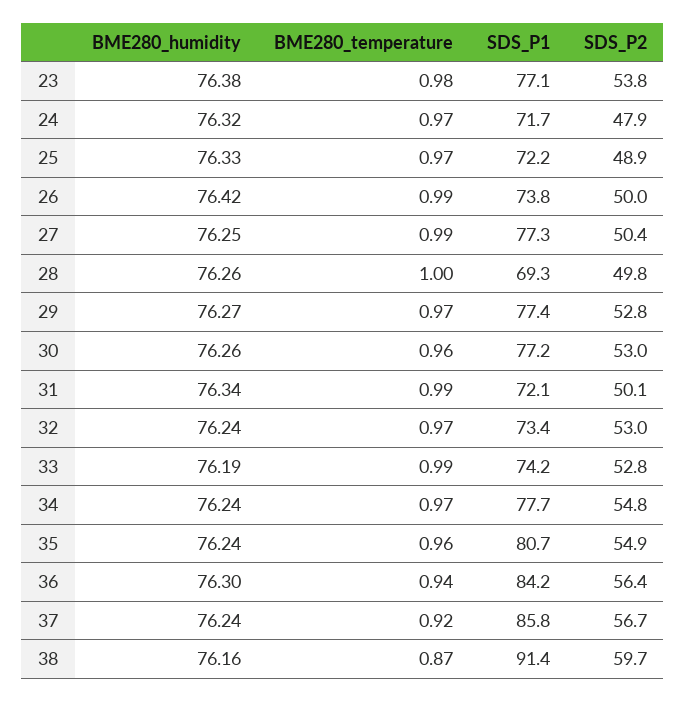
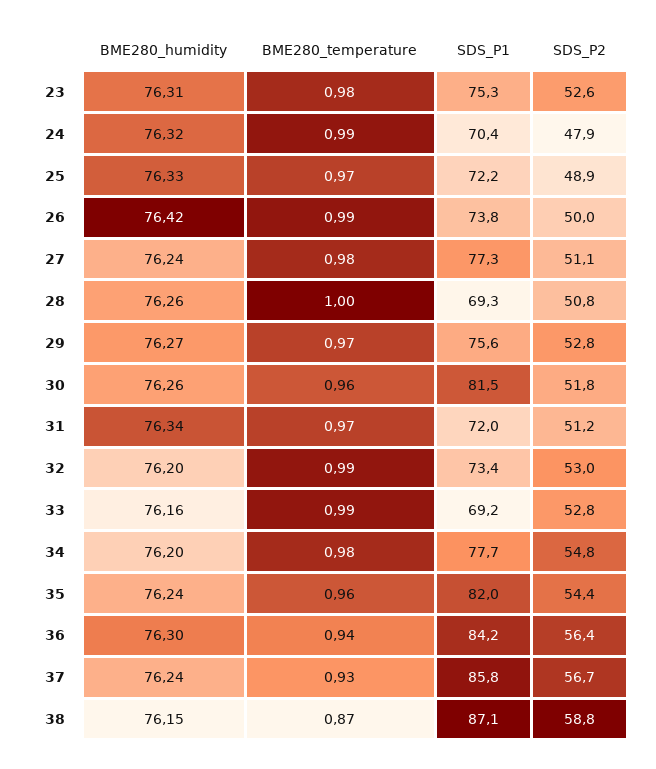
BME280_humidity, 23: 76.38 -> 76.31
SDS_P1, 23: 77.1 -> 75.3
SDS_P2, 23: 53.8 -> 52.6
BME280_temperature, 24: 0.97 -> 0.99
SDS_P1, 24: 71.7 -> 70.4
BME280_humidity, 27: 76.25 -> 76.24
BME280_temperature, 27: 0.99 -> 0.98
SDS_P2, 27: 50.4 -> 51.1
SDS_P2, 28: 49.8 -> 50.8
SDS_P1, 29: 77.4 -> 75.6
SDS_P1, 30: 77.2 -> 81.5
SDS_P2, 30: 53 -> 51.8
BME280_temperature, 31: 0.99 -> 0.97
SDS_P1, 31: 72.1 -> 72
SDS_P2, 31: 50.1 -> 51.2
BME280_humidity, 32: 76.24 -> 76.2
BME280_temperature, 32: 0.97 -> 0.99
BME280_humidity, 33: 76.19 -> 76.16
SDS_P1, 33: 74.2 -> 69.2
BME280_humidity, 34: 76.24 -> 76.2
BME280_temperature, 34: 0.97 -> 0.98
SDS_P1, 35: 80.7 -> 82
SDS_P2, 35: 54.9 -> 54.4
BME280_temperature, 37: 0.92 -> 0.93
BME280_humidity, 38: 76.16 -> 76.15
SDS_P1, 38: 91.4 -> 87.1
SDS_P2, 38: 59.7 -> 58.8

